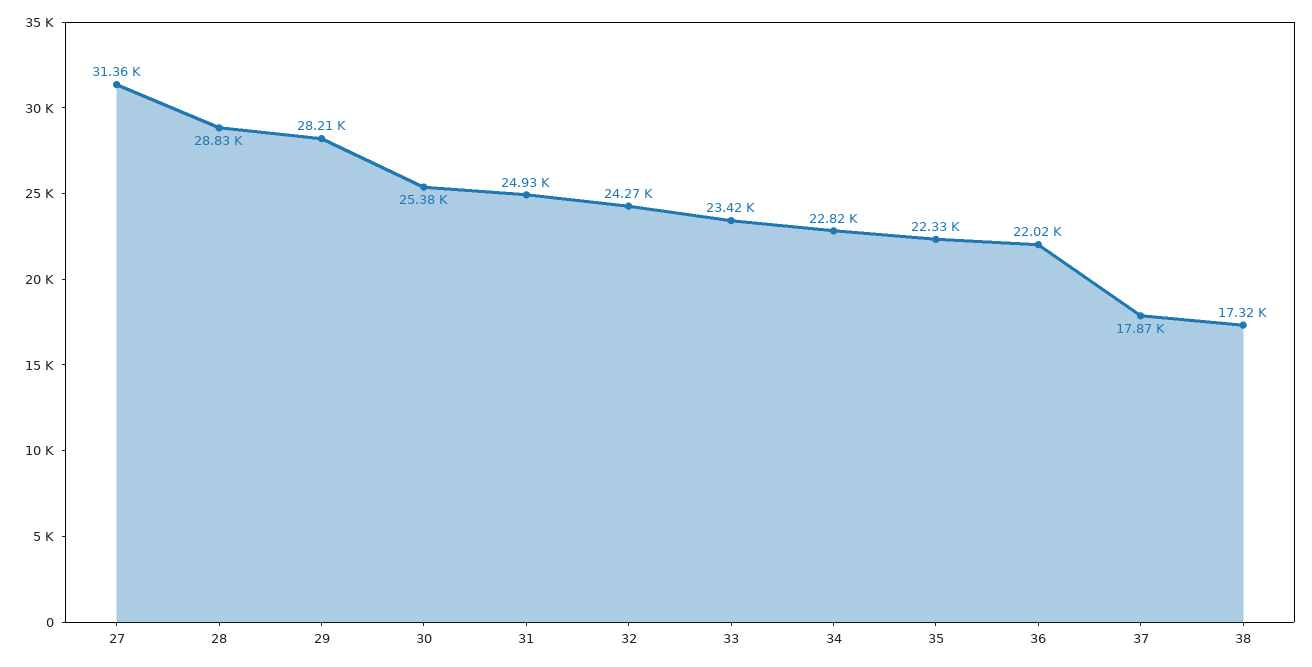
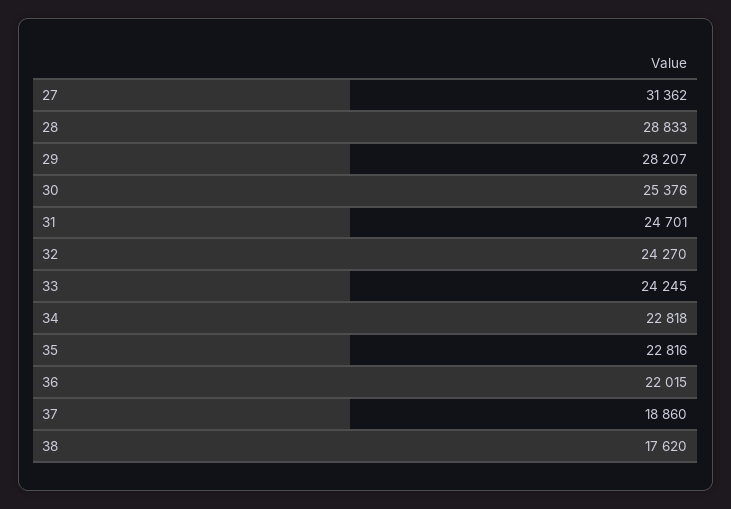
31: 24930 -> 24701
33: 23420 -> 24245
35: 22330 -> 22816
37: 17870 -> 18860
38: 17320 -> 17620

